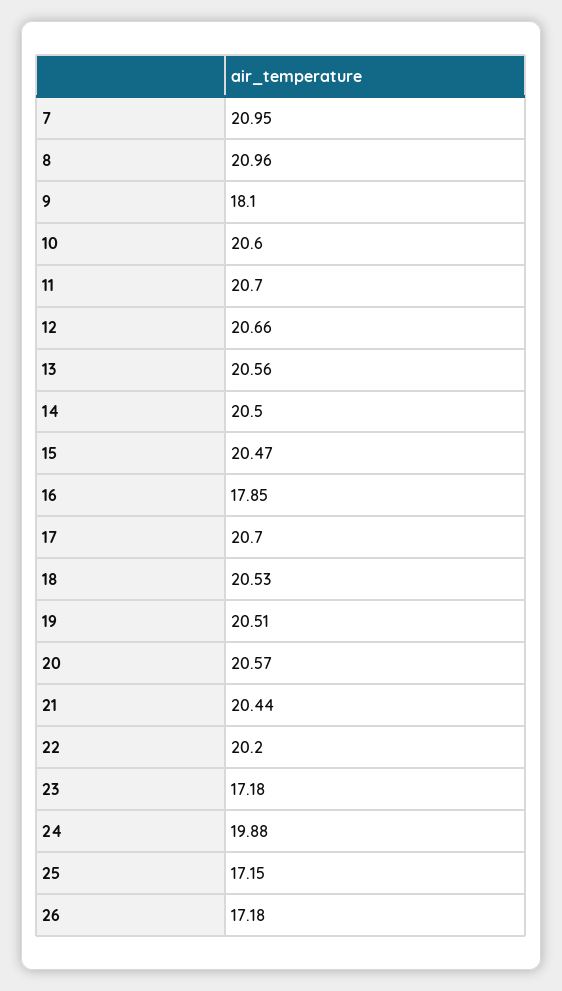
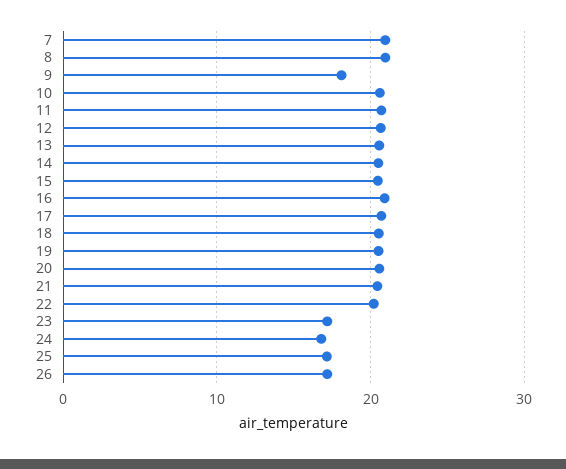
16: 17.85 -> 21
24: 19.88 -> 17

